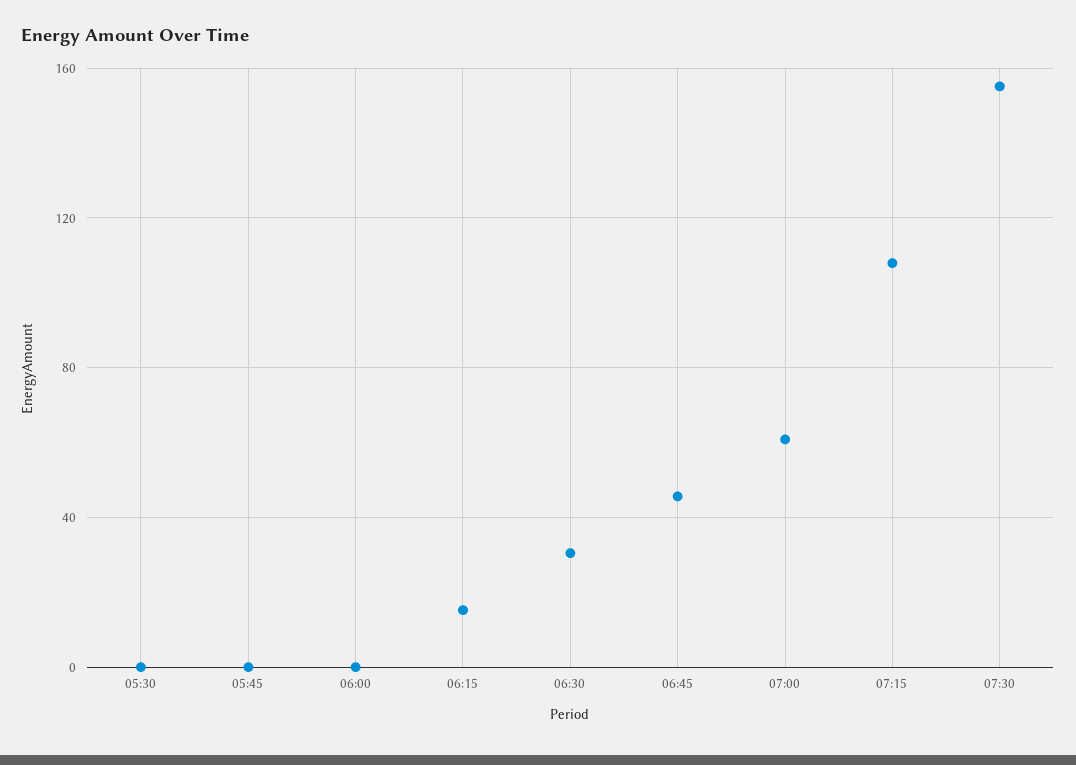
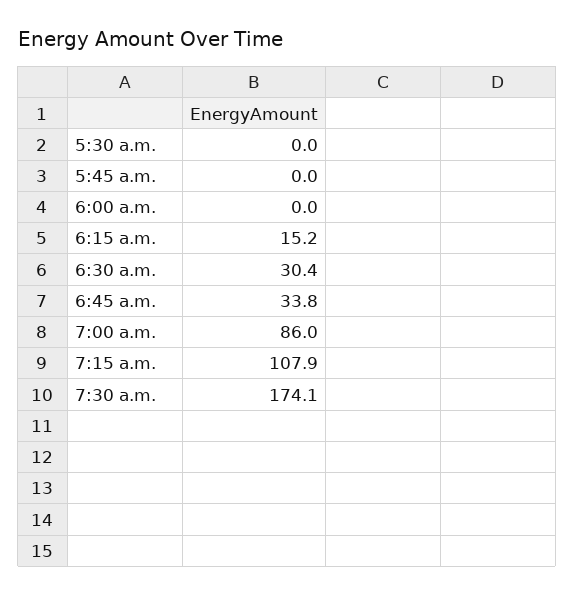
06:45: 45 -> 33.8
07:00: 60 -> 86
07:30: 155 -> 174.1

